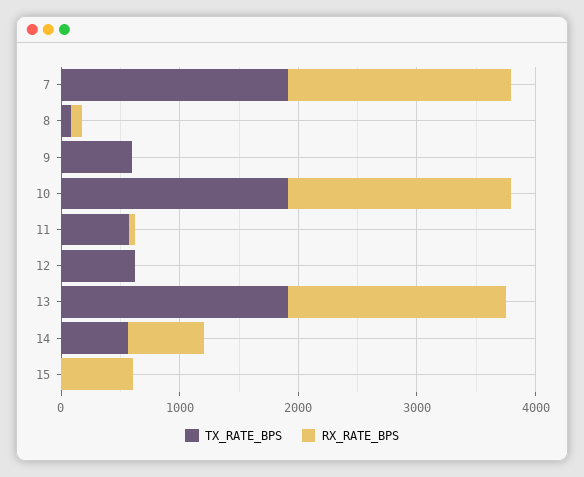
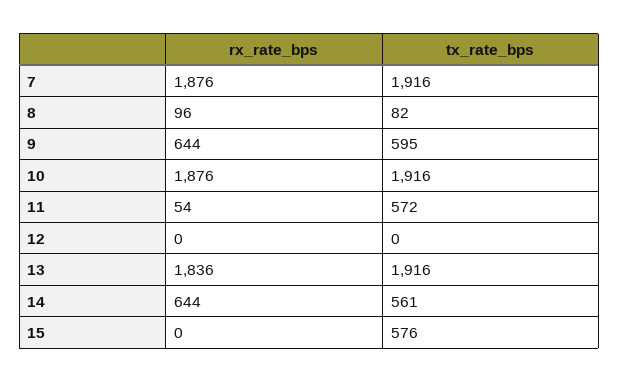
RX_RATE_BPS, 9: 0 -> 644
TX_RATE_BPS, 12: 600 -> 0
TX_RATE_BPS, 15: 0 -> 576
RX_RATE_BPS, 15: 600 -> 0

